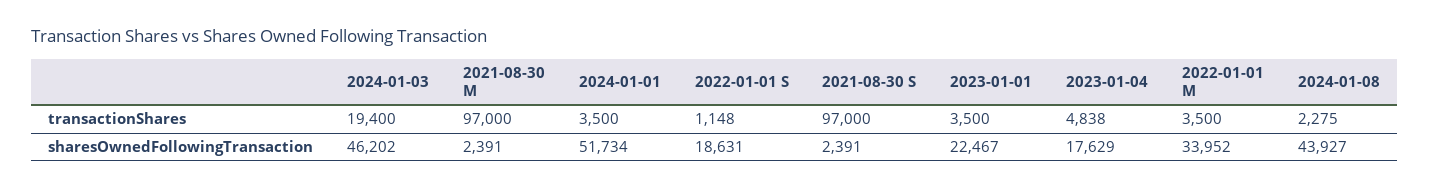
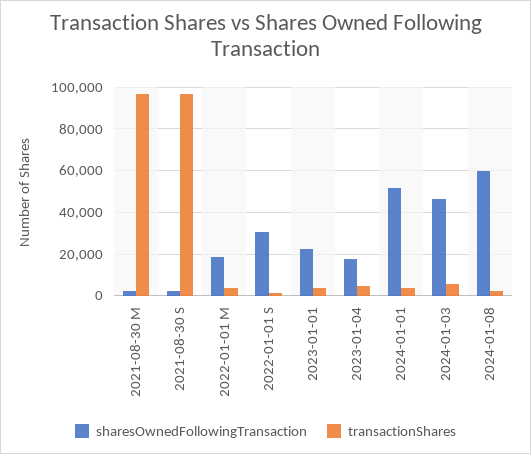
transactionShares, 2024-01-03: 19400 -> 5000
sharesOwnedFollowingTransaction, 2022-01-01 S: 18631 -> 30000
sharesOwnedFollowingTransaction, 2022-01-01 M: 33952 -> 20000
sharesOwnedFollowingTransaction, 2024-01-08: 43927 -> 60000

